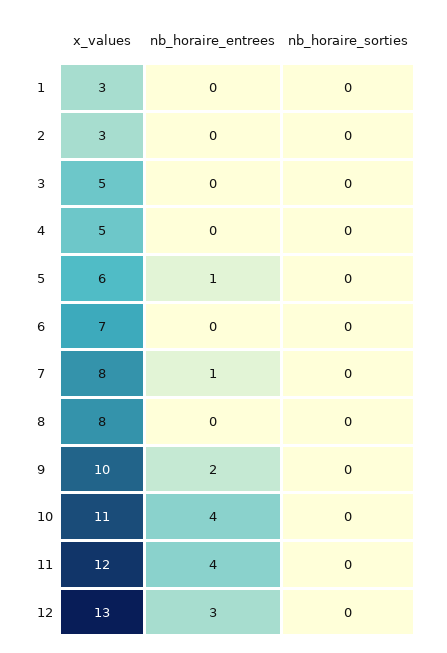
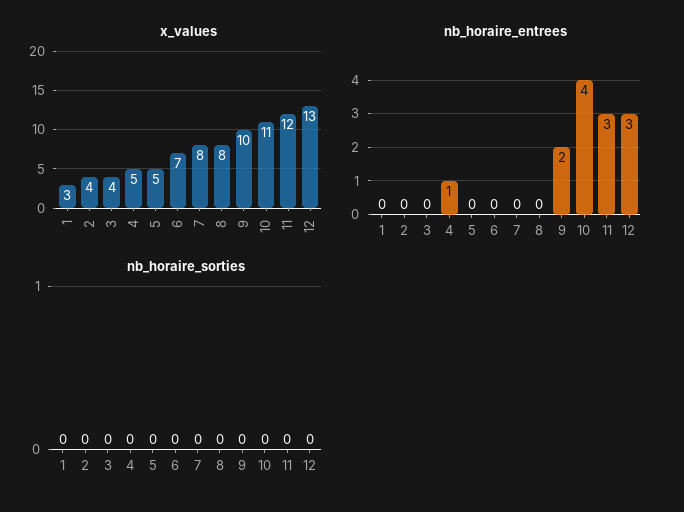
x_values, 2: 3 -> 4
x_values, 3: 5 -> 4
nb_horaire_entrees, 4: 0 -> 1
x_values, 5: 6 -> 5
nb_horaire_entrees, 5: 1 -> 0
nb_horaire_entrees, 7: 1 -> 0
nb_horaire_entrees, 11: 4 -> 3

